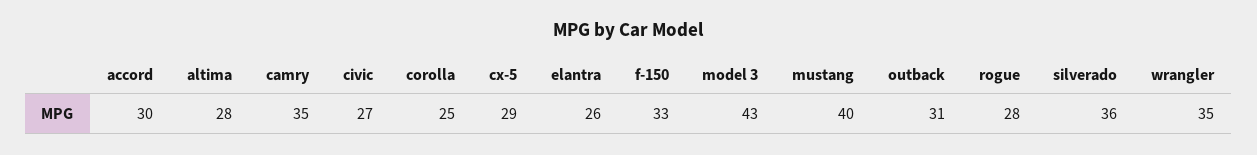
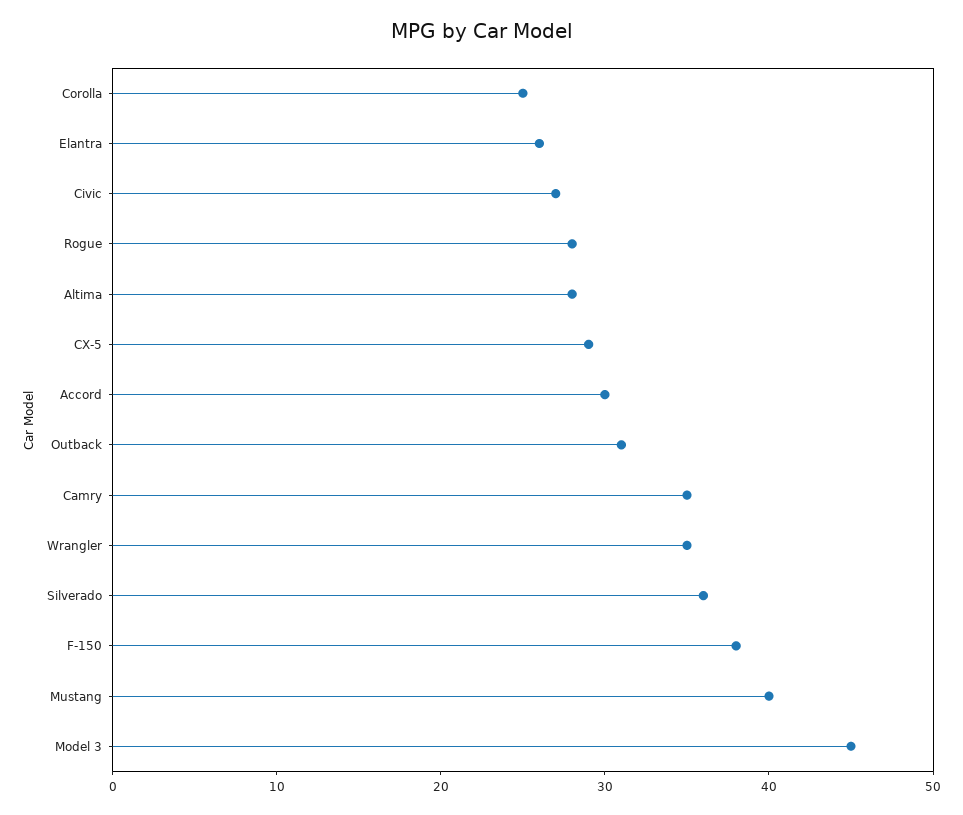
f-150: 33 -> 38
model 3: 43 -> 45

